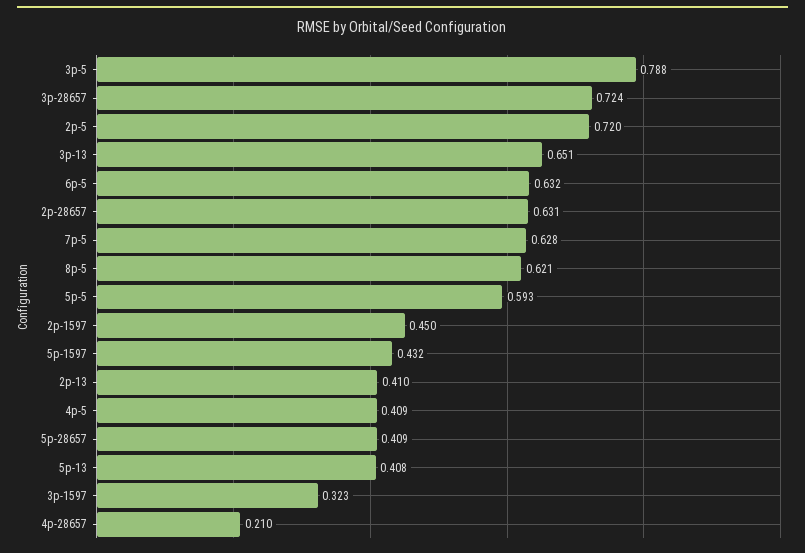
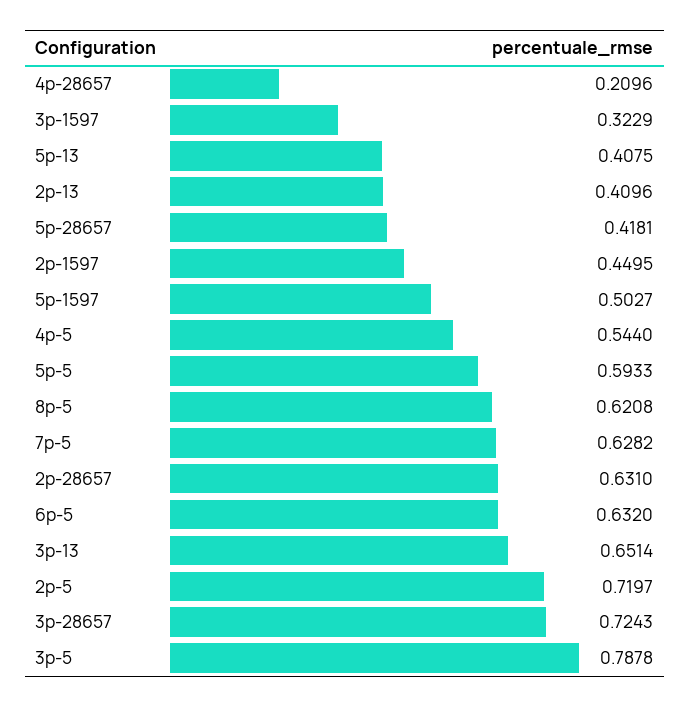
5p-1597: 0.432 -> 0.5027
4p-5: 0.409 -> 0.544
5p-28657: 0.409 -> 0.4181

